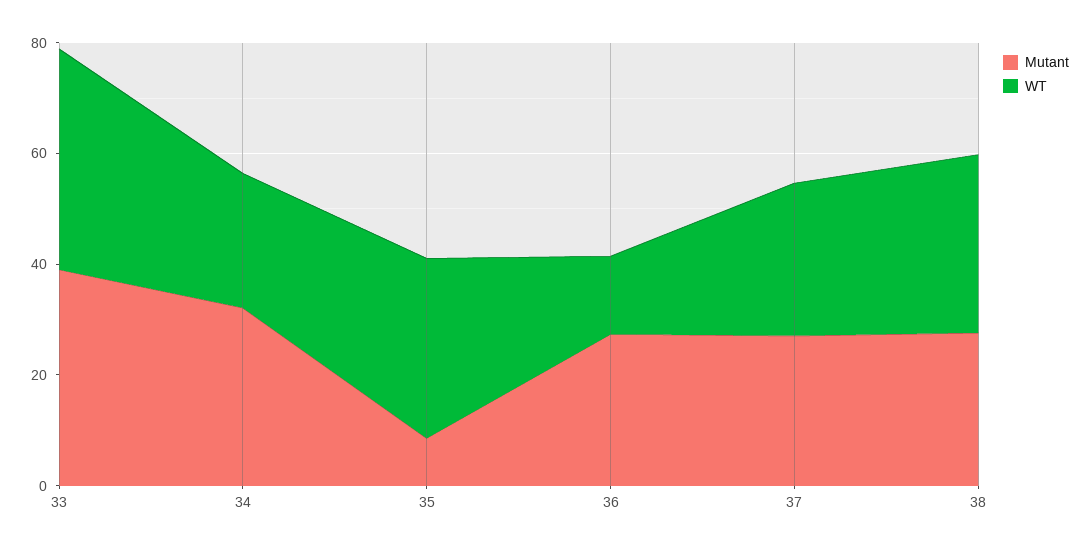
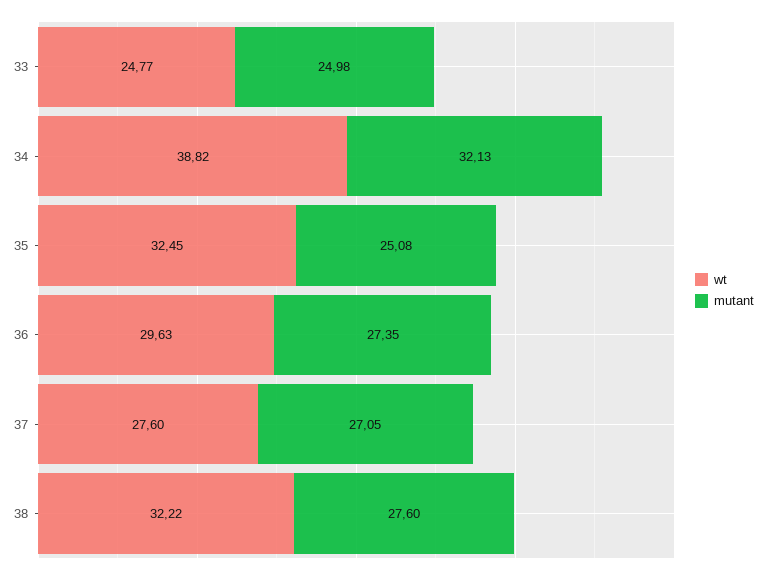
Mutant, 33: 40 -> 24.98
WT, 33: 40 -> 24.77
WT, 34: 25 -> 38.82
Mutant, 35: 10 -> 25.08
WT, 36: 15 -> 29.63

